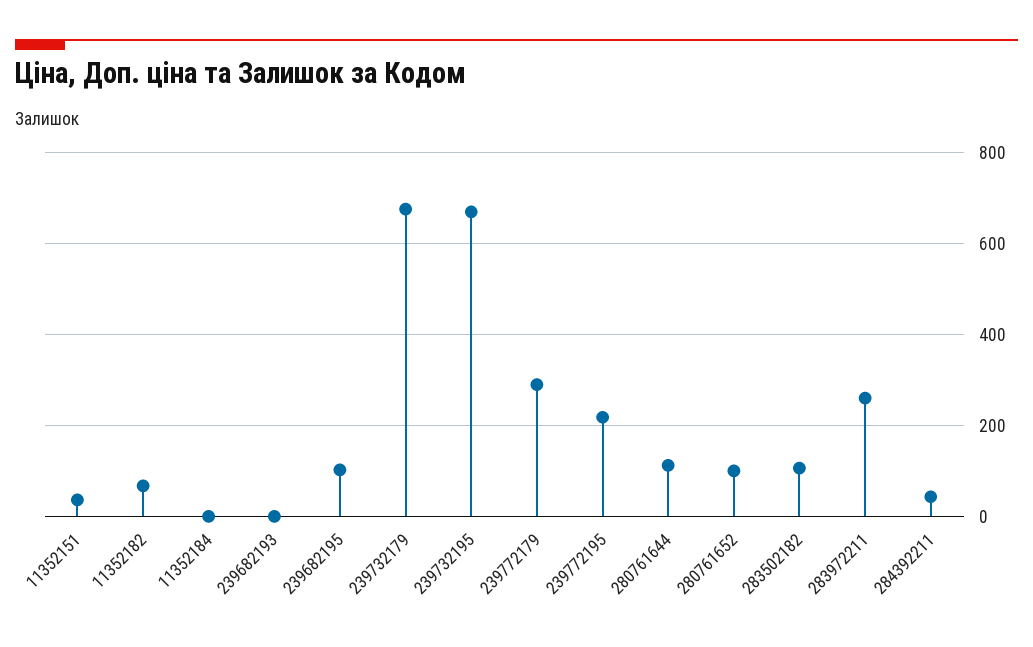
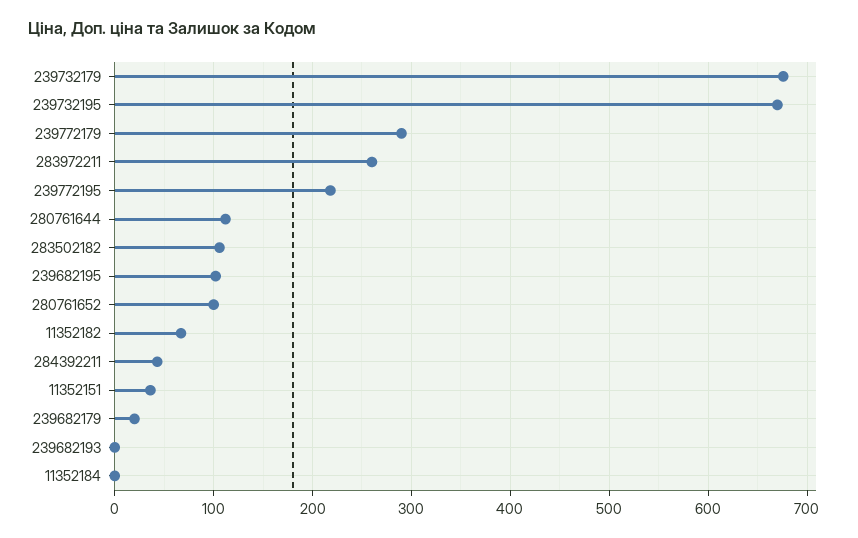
239682179: none -> 20

